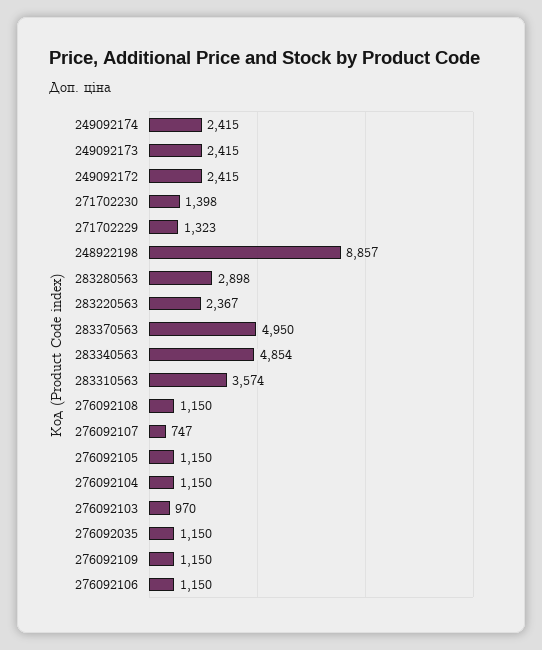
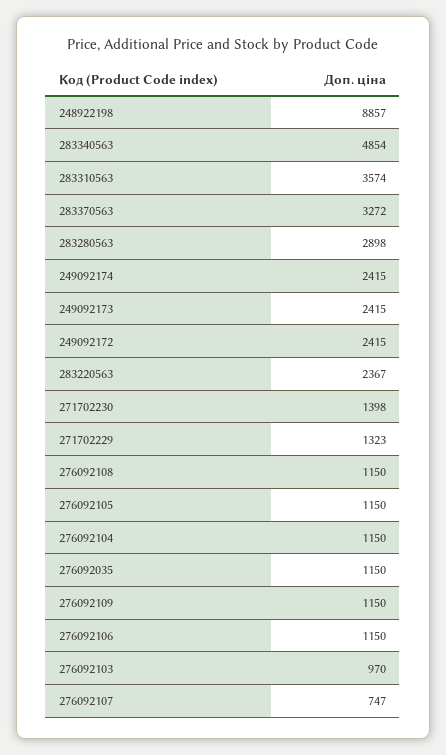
283370563: 4950 -> 3272

